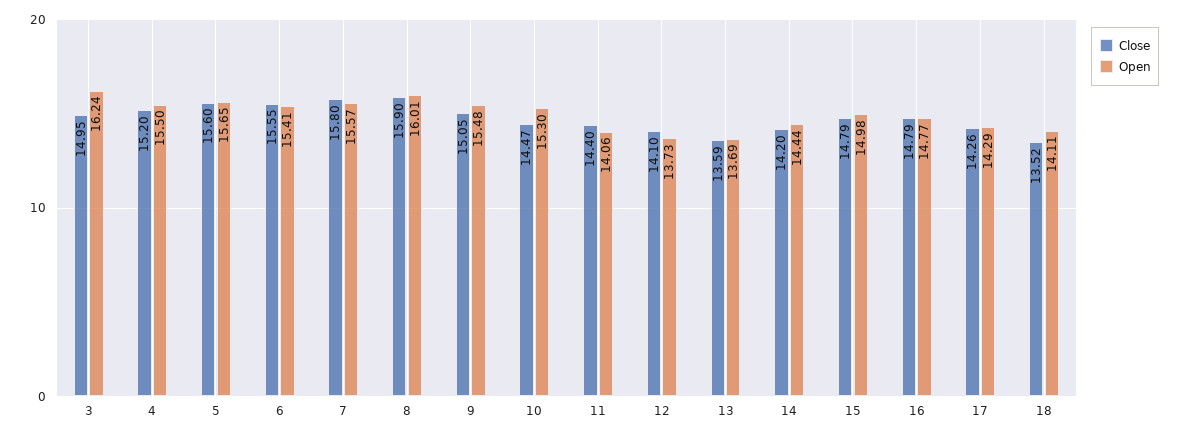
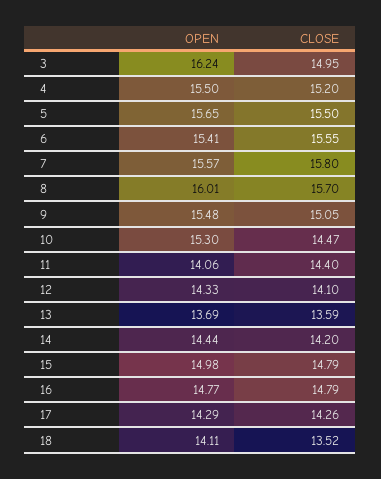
Close, 5: 15.6 -> 15.5
Close, 8: 15.9 -> 15.7
Open, 12: 13.73 -> 14.33

